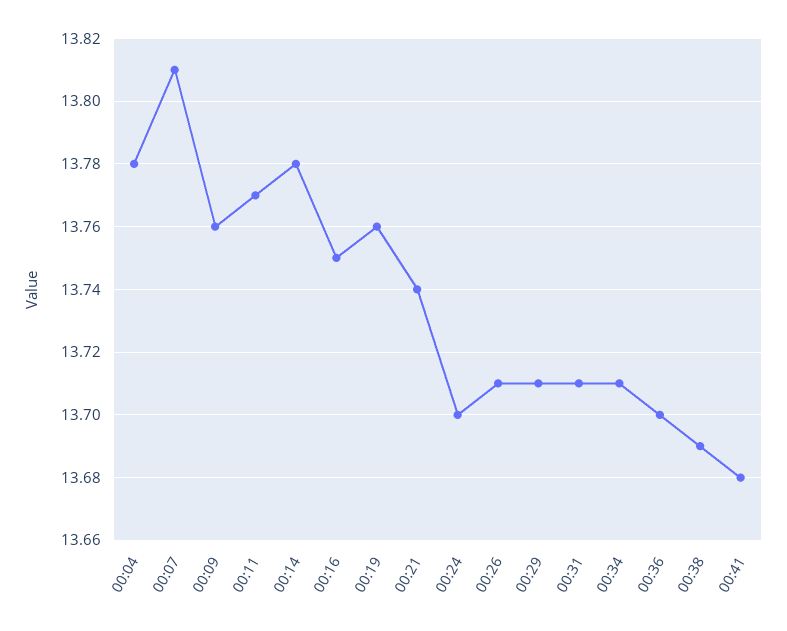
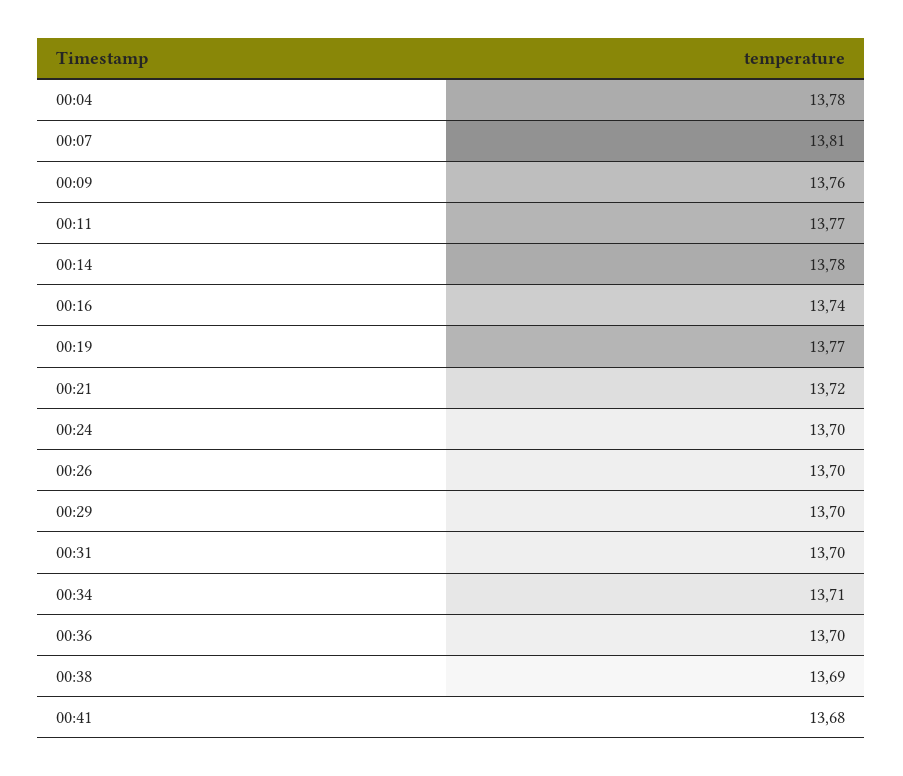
00:16: 13.75 -> 13.74
00:19: 13.76 -> 13.77
00:21: 13.74 -> 13.72
00:26: 13.71 -> 13.7
00:29: 13.71 -> 13.7
00:31: 13.71 -> 13.7

